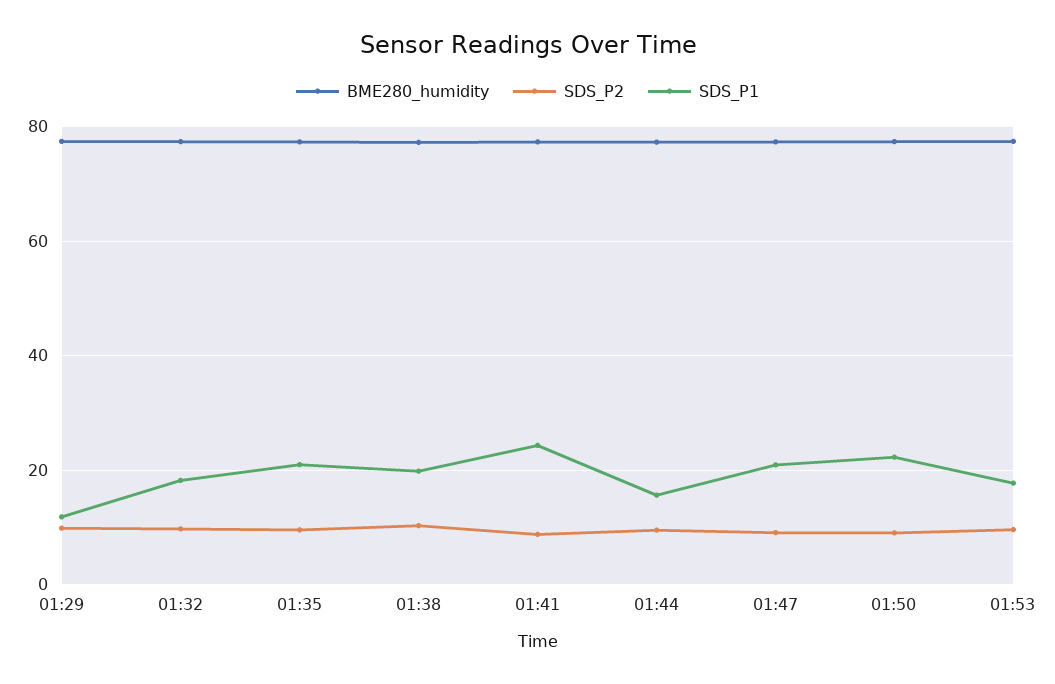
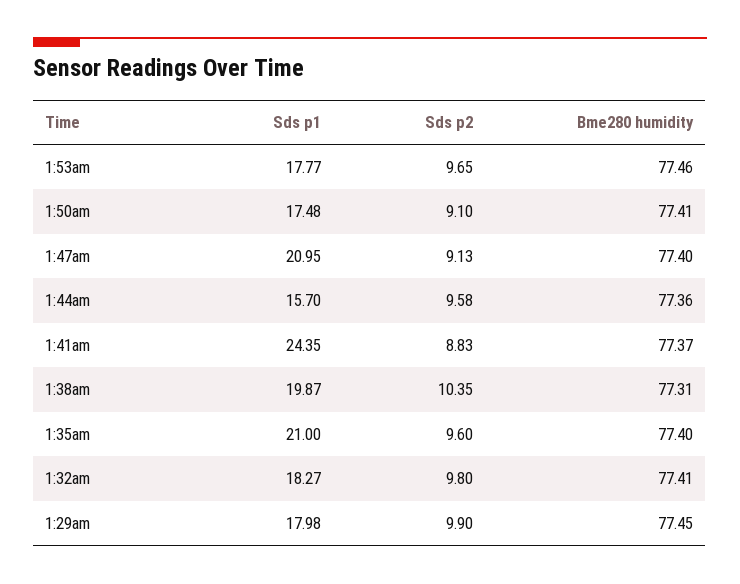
SDS_P1, 01:29: 12 -> 17.98
SDS_P1, 01:50: 22 -> 17.48

